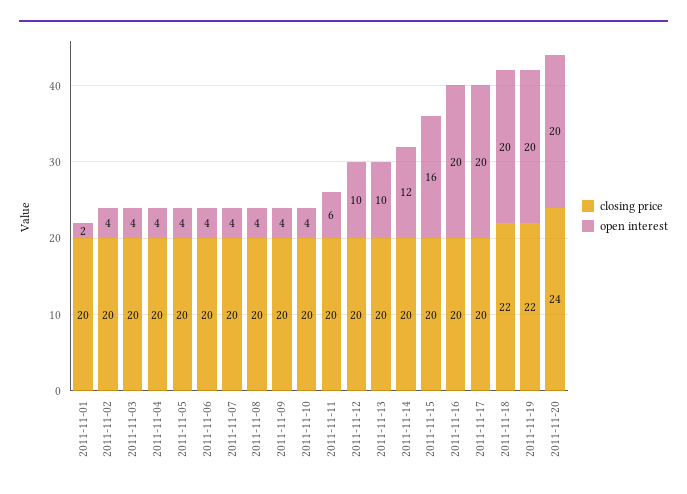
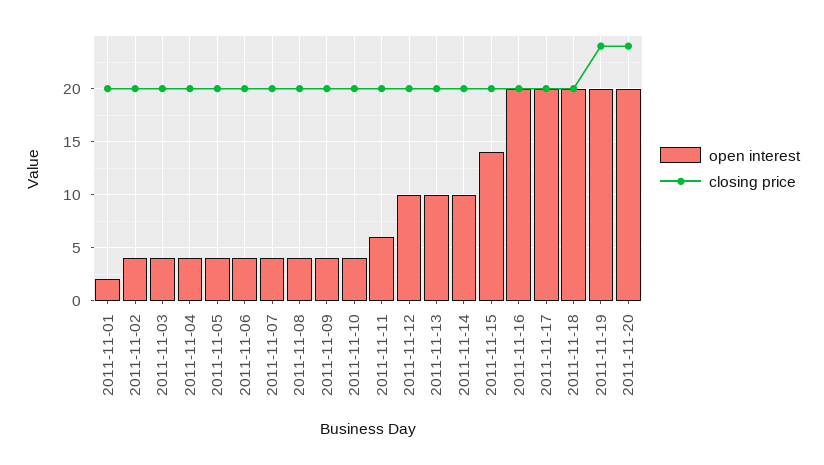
open interest, 2011-11-14: 12 -> 10
open interest, 2011-11-15: 16 -> 14
closing price, 2011-11-18: 22 -> 20
closing price, 2011-11-19: 22 -> 24

